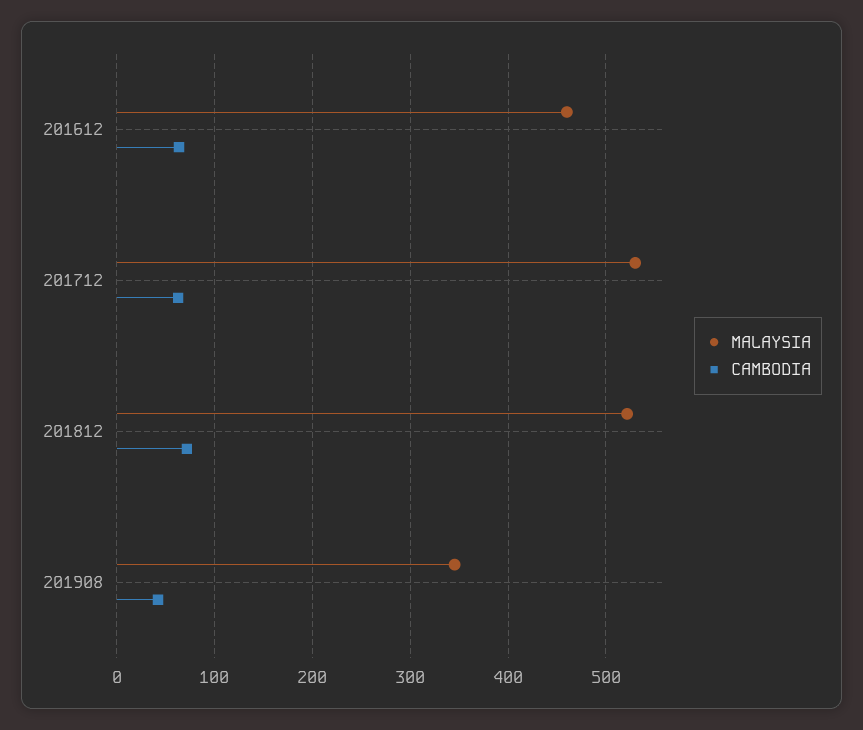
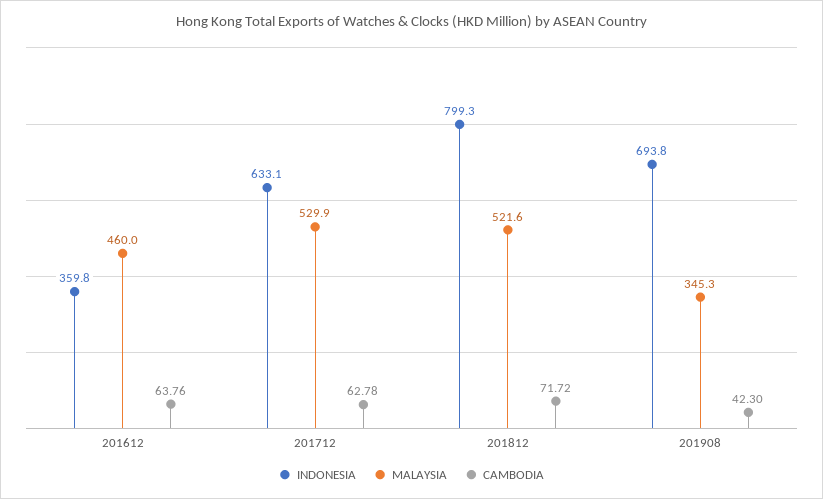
INDONESIA, 201612: none -> 359.8
INDONESIA, 201712: none -> 633.1
INDONESIA, 201812: none -> 799.3
INDONESIA, 201908: none -> 693.8

